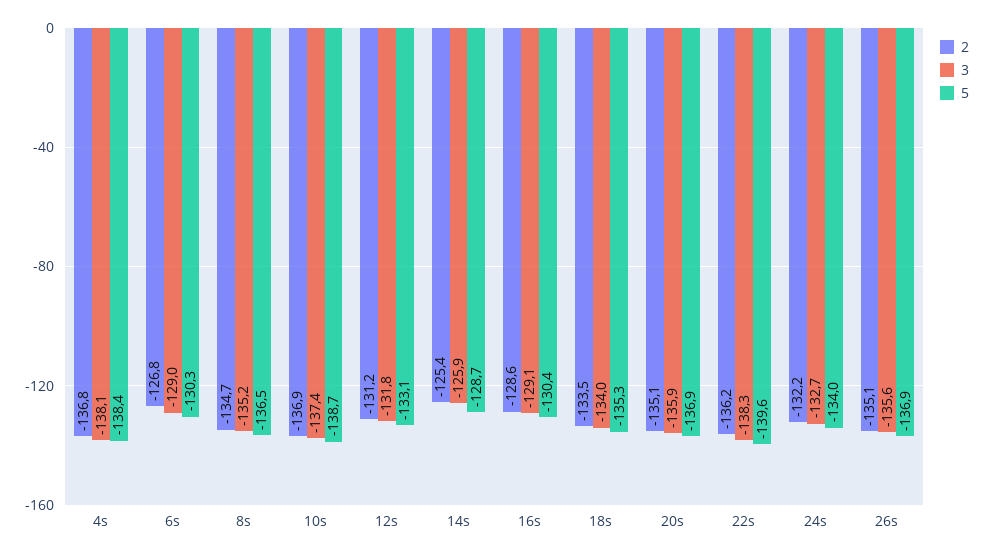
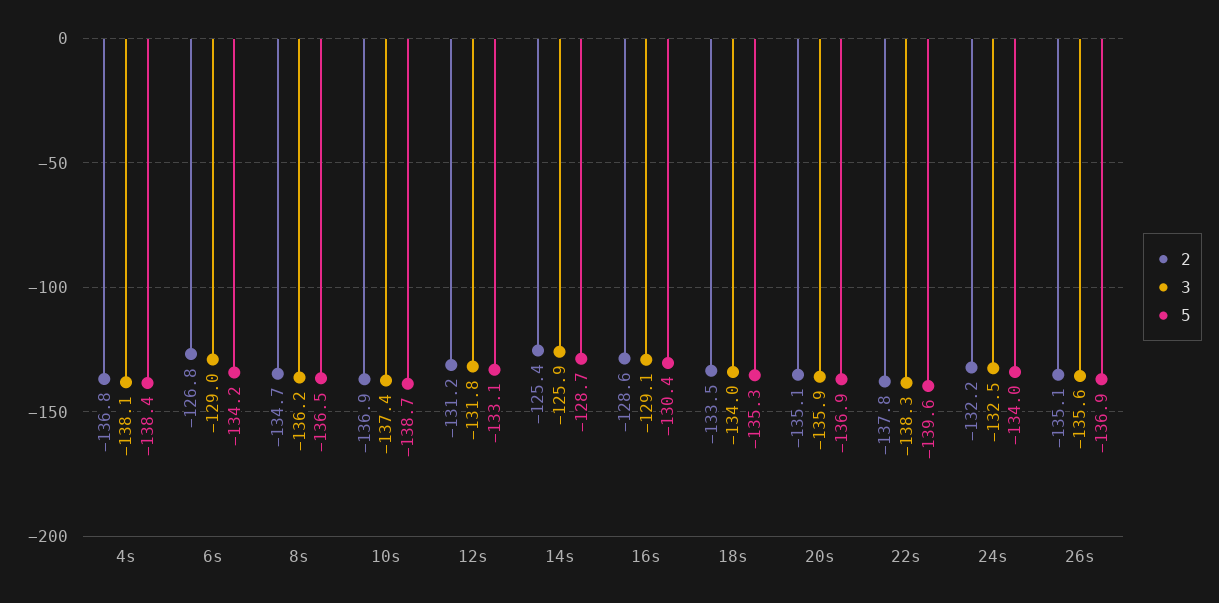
5, 6s: -130.3 -> -134.2
3, 8s: -135.2 -> -136.2
2, 22s: -136.2 -> -137.8
3, 24s: -132.7 -> -132.5

